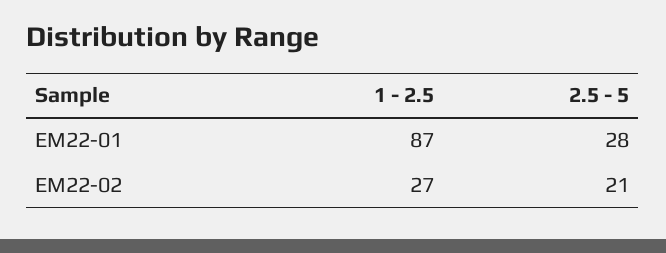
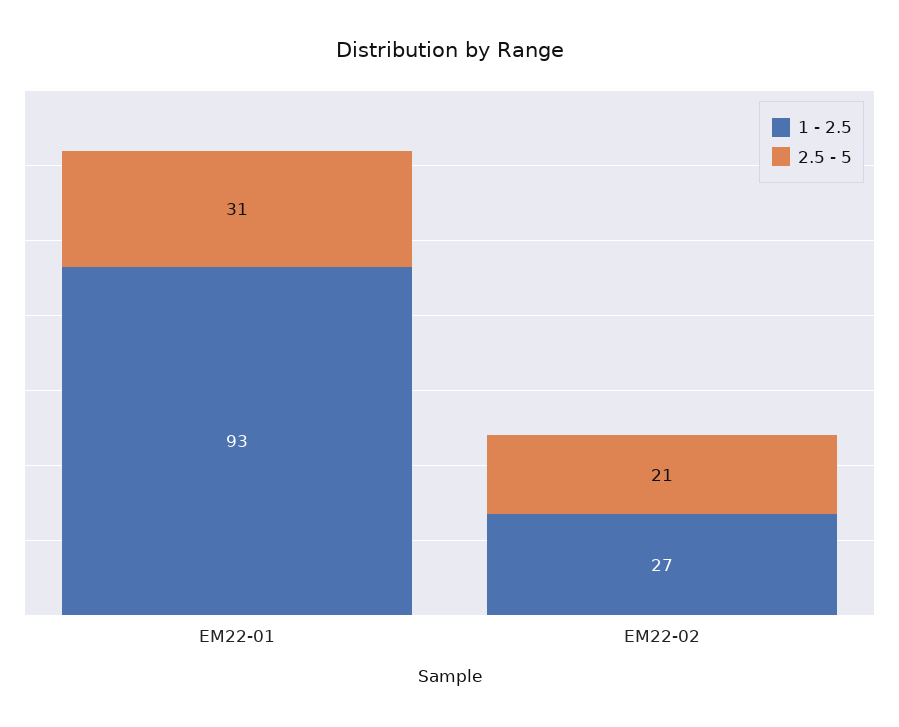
1 - 2.5, EM22-01: 87 -> 93
2.5 - 5, EM22-01: 28 -> 31

